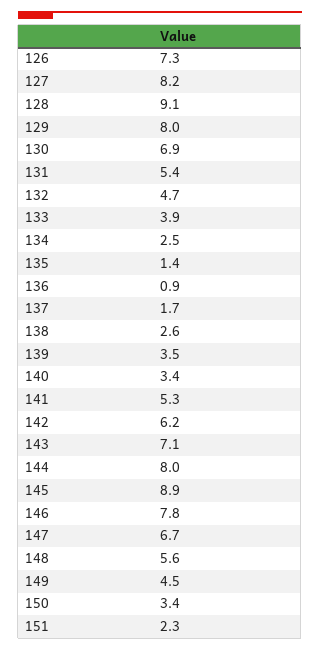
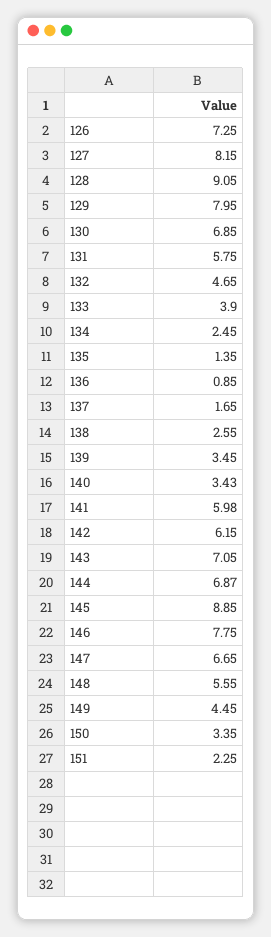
131: 5.4 -> 5.75
141: 5.3 -> 5.98
144: 8 -> 6.87

